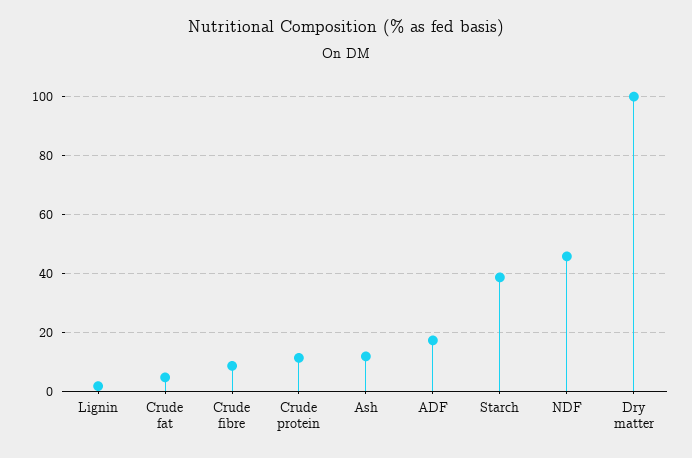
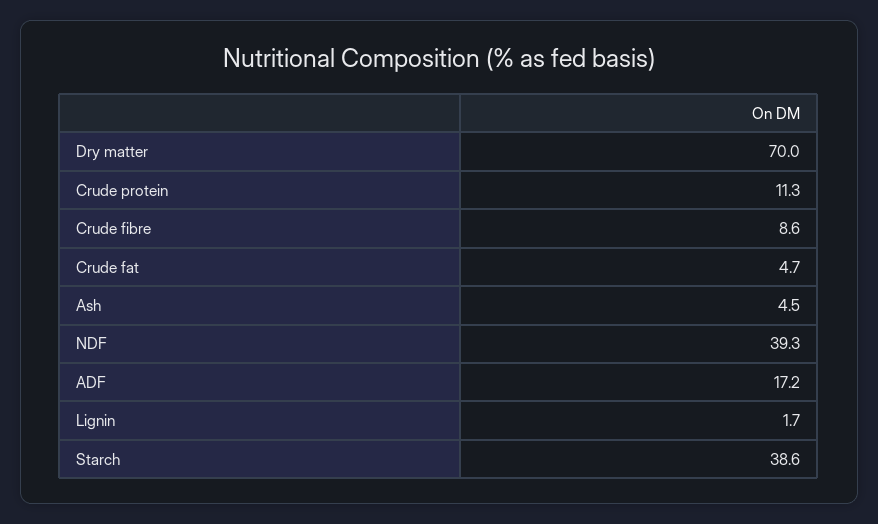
Ash: 12.5 -> 4.5
NDF: 45 -> 39.3
Dry matter: 100 -> 70

